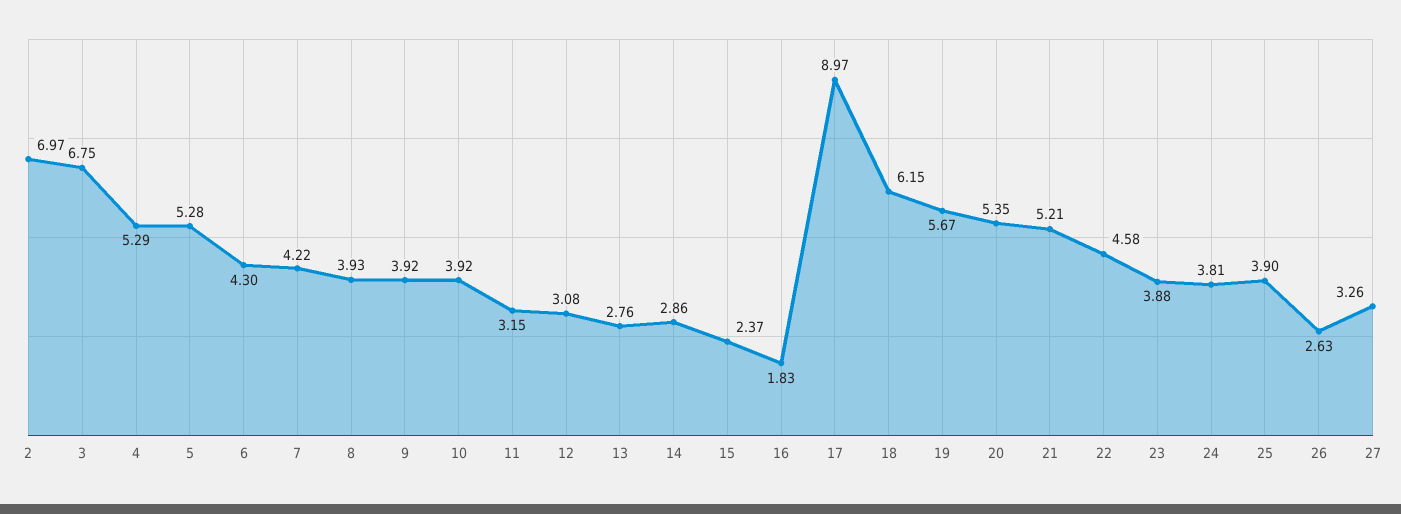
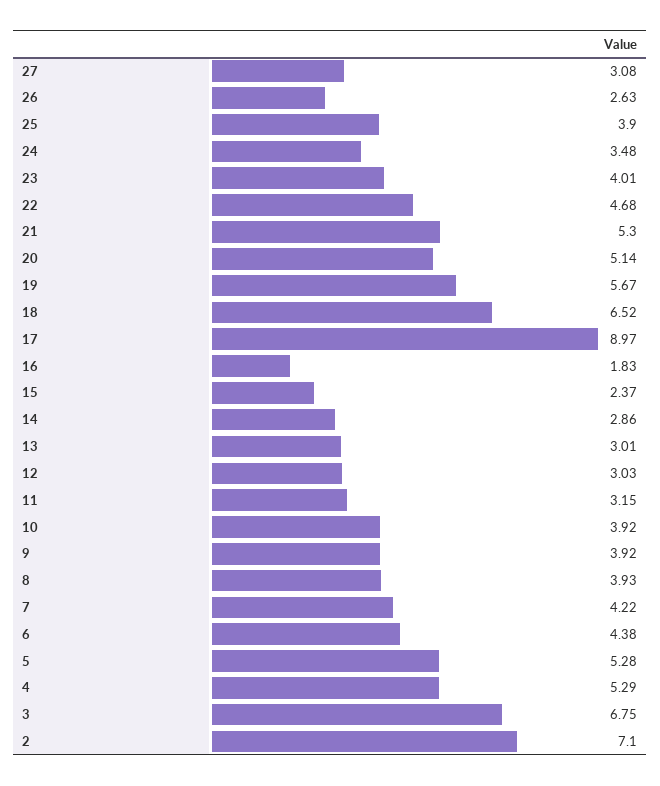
2: 6.97 -> 7.1
6: 4.3 -> 4.38
12: 3.08 -> 3.03
13: 2.76 -> 3.01
18: 6.15 -> 6.52
20: 5.35 -> 5.14
21: 5.21 -> 5.3
22: 4.58 -> 4.68
23: 3.88 -> 4.01
24: 3.81 -> 3.48
27: 3.26 -> 3.08

